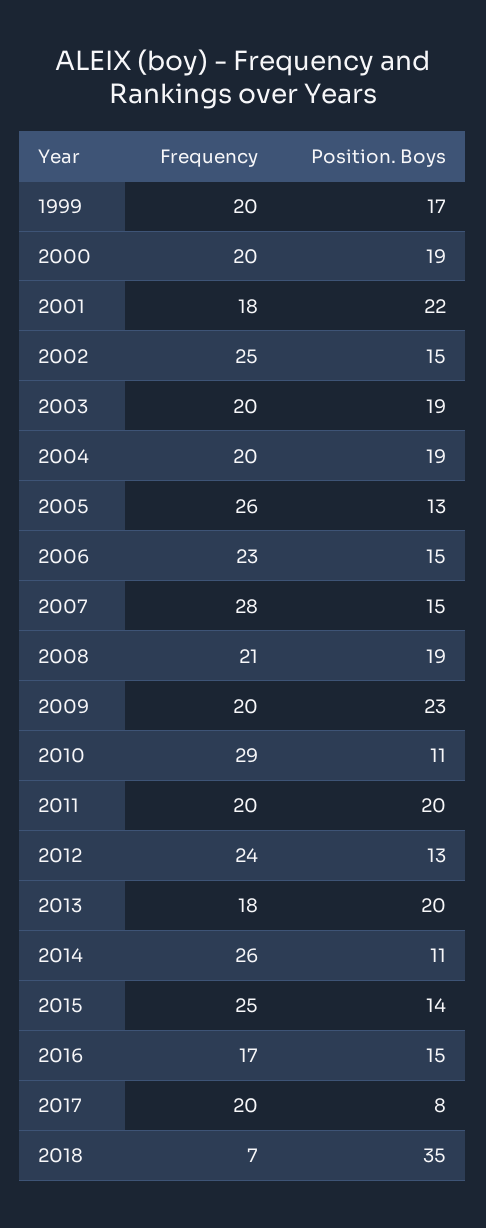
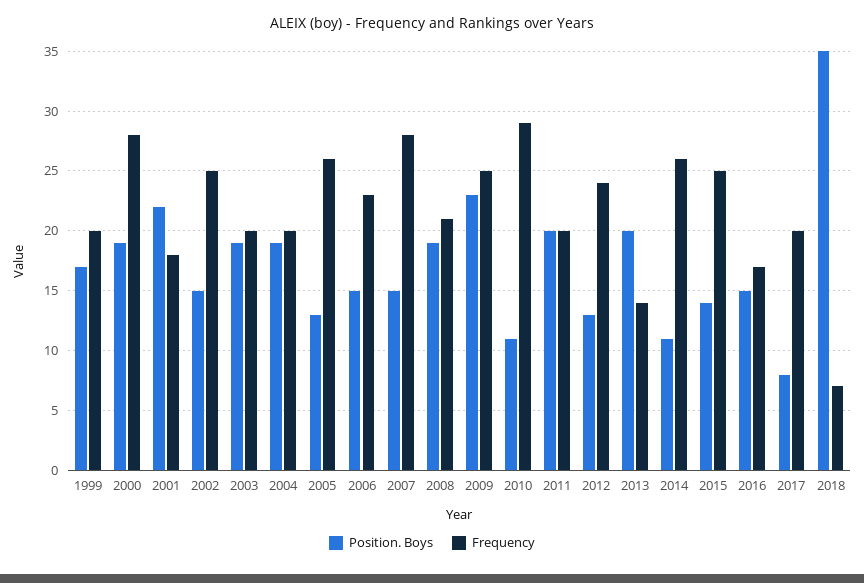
Frequency, 2000: 20 -> 28
Frequency, 2009: 20 -> 25
Frequency, 2013: 18 -> 14

